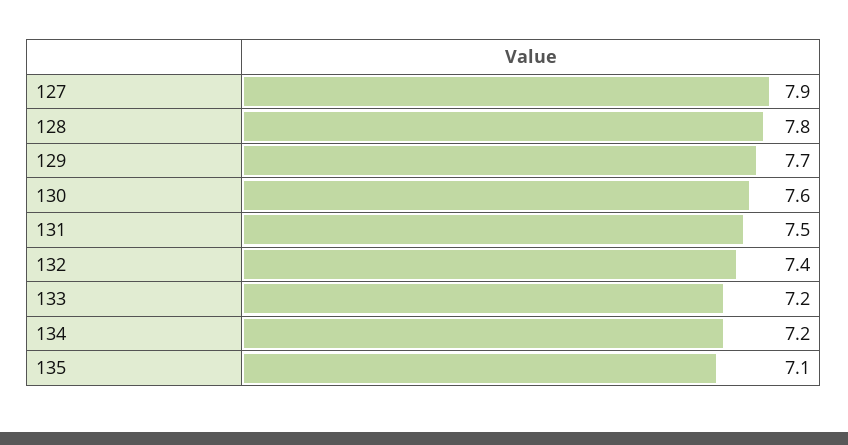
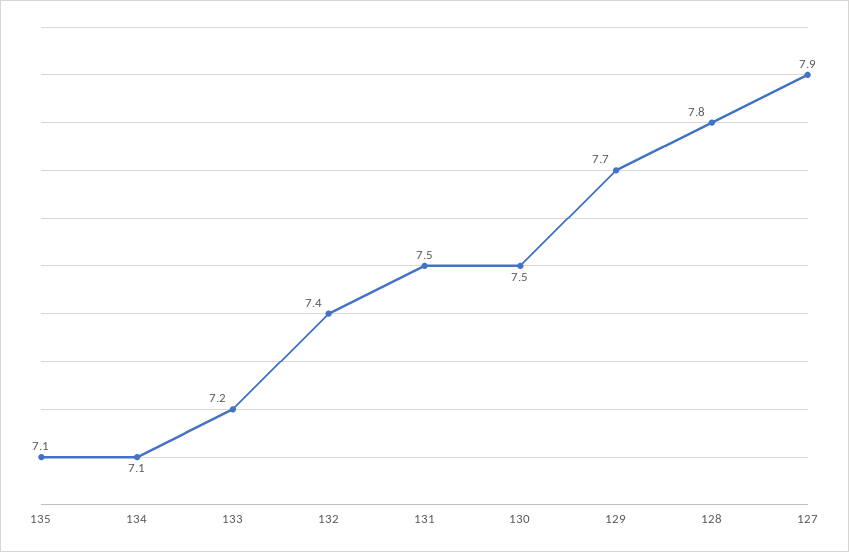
130: 7.6 -> 7.5
134: 7.2 -> 7.1

